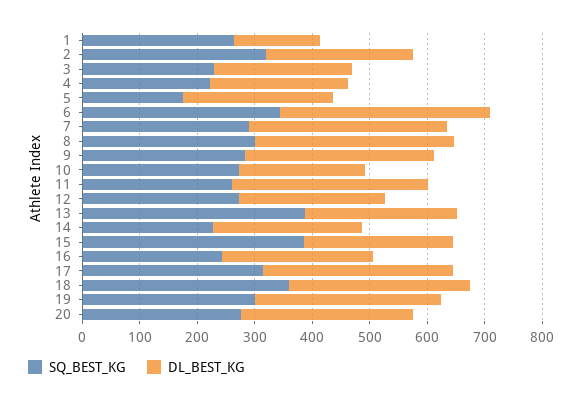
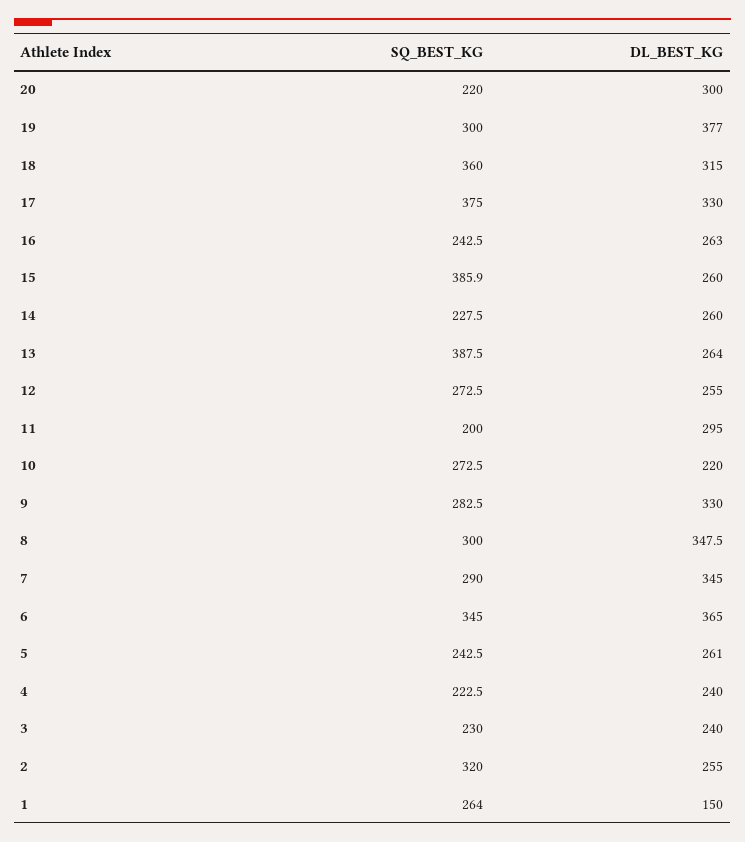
SQ_BEST_KG, 5: 180 -> 242.5
SQ_BEST_KG, 11: 260 -> 200
DL_BEST_KG, 11: 340 -> 295
SQ_BEST_KG, 17: 320 -> 375
DL_BEST_KG, 19: 320 -> 377
SQ_BEST_KG, 20: 280 -> 220

